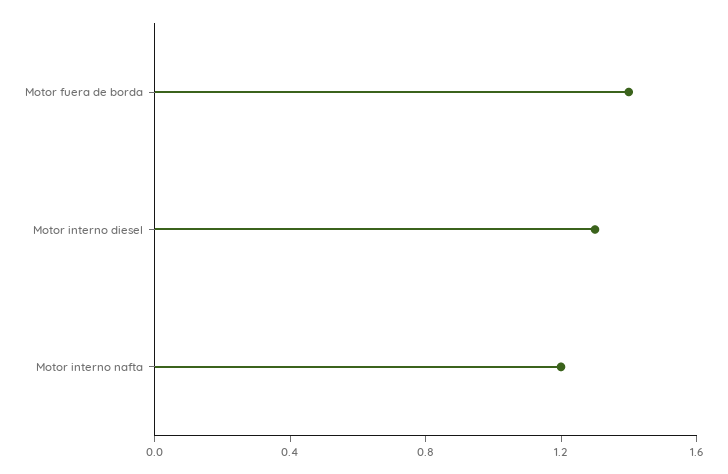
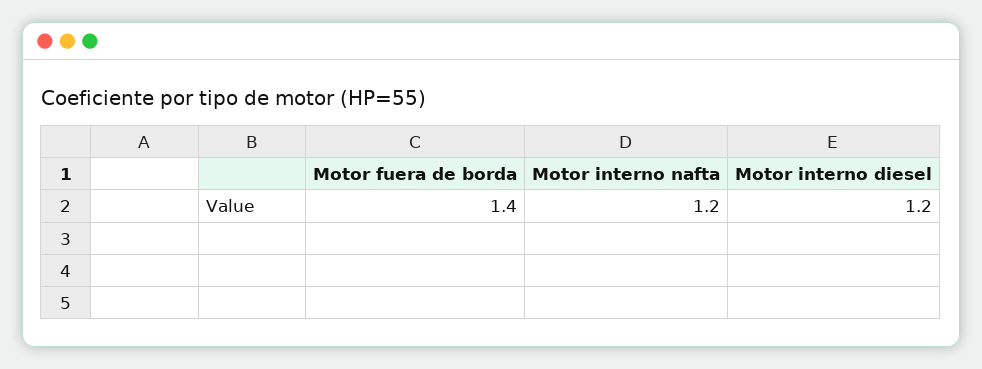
Motor interno diesel: 1.3 -> 1.2

